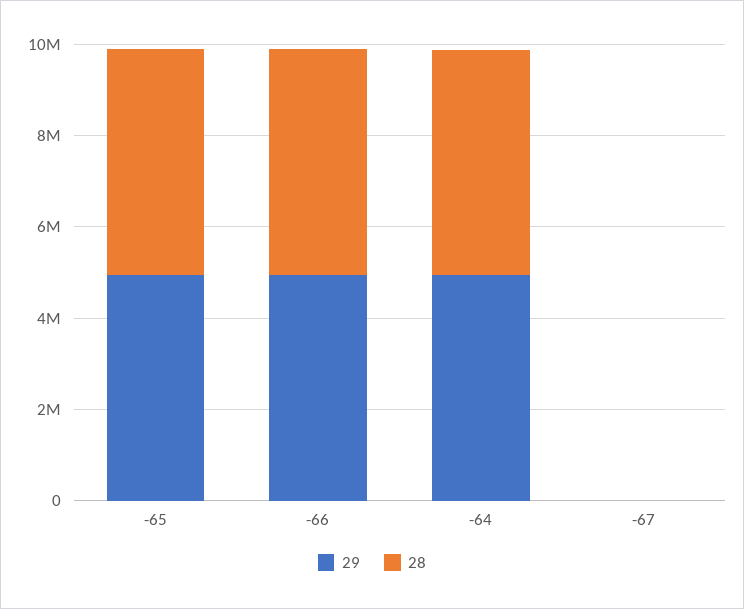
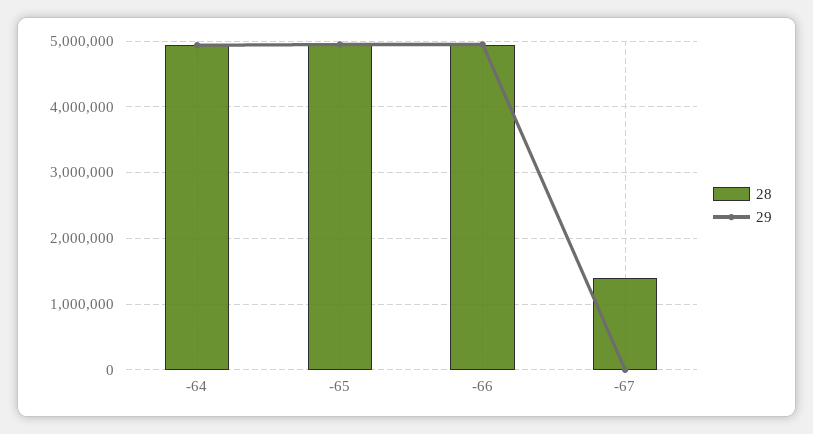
28, -67: 0 -> 1400000

